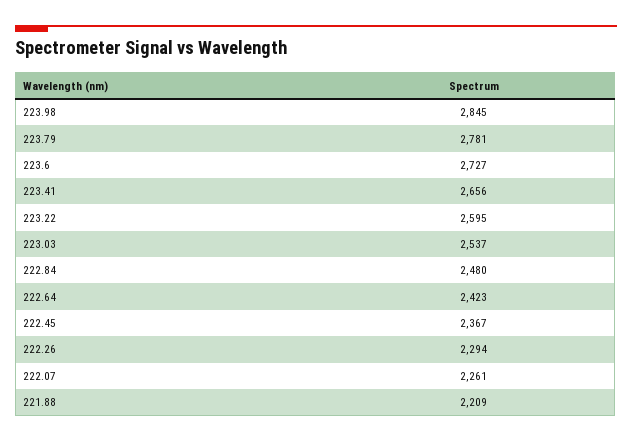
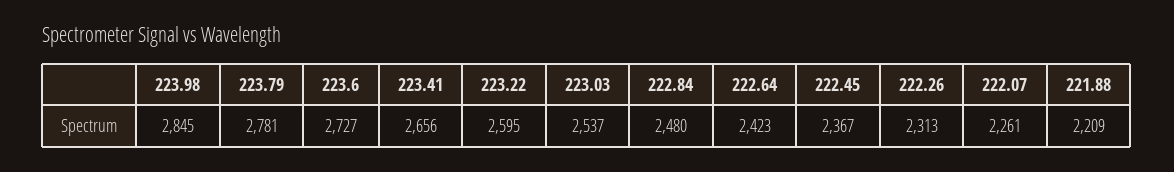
222.26: 2294 -> 2313

